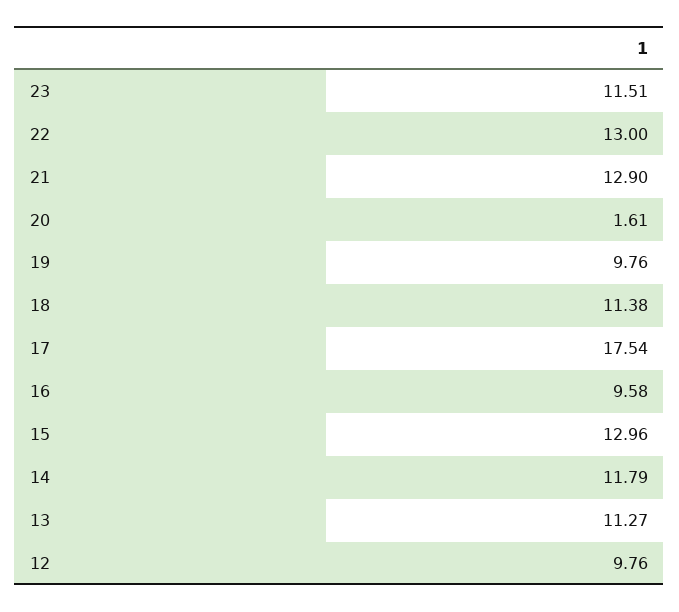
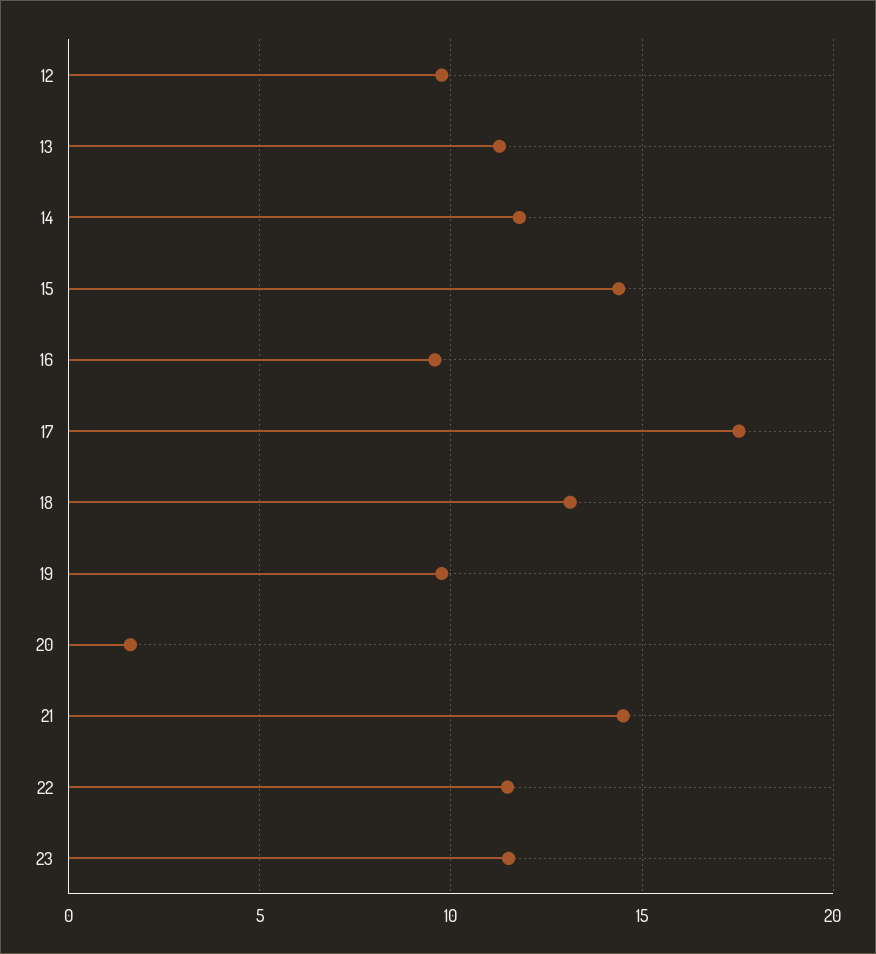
22: 13 -> 11.5
21: 12.9 -> 14.5
18: 11.38 -> 13
15: 12.96 -> 14.5

